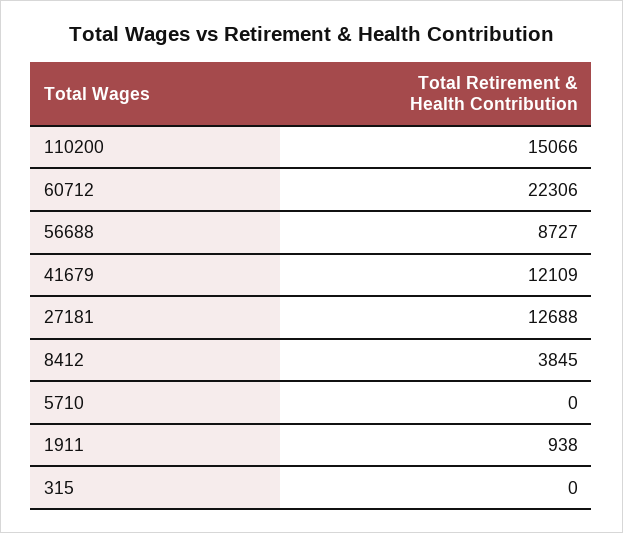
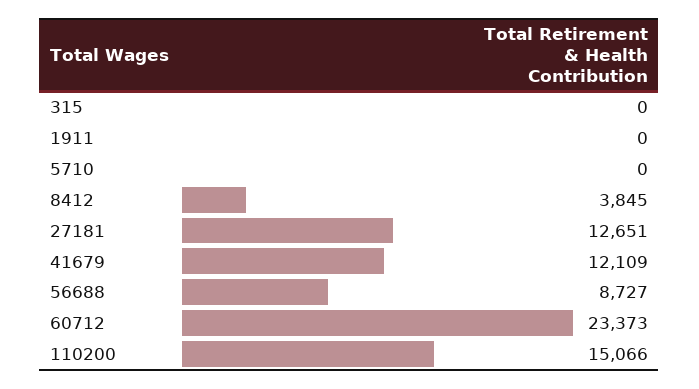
60712: 22306 -> 23373
27181: 12688 -> 12651
1911: 938 -> 0

